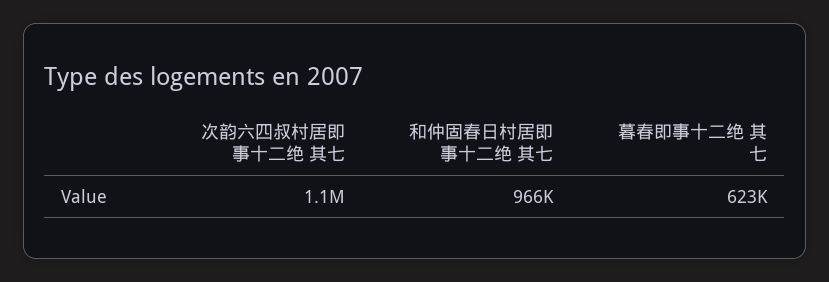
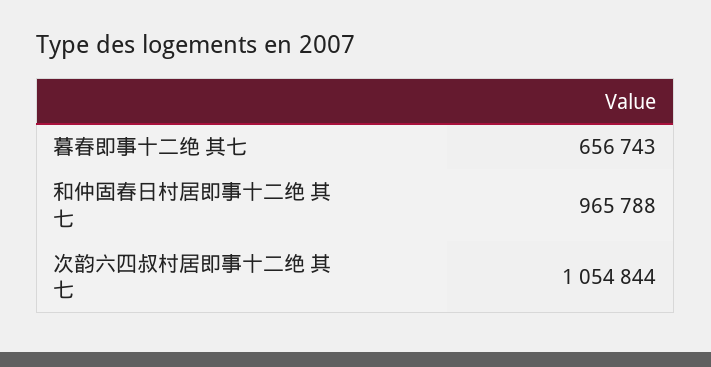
暮春即事十二绝 其七: 623000 -> 656743

